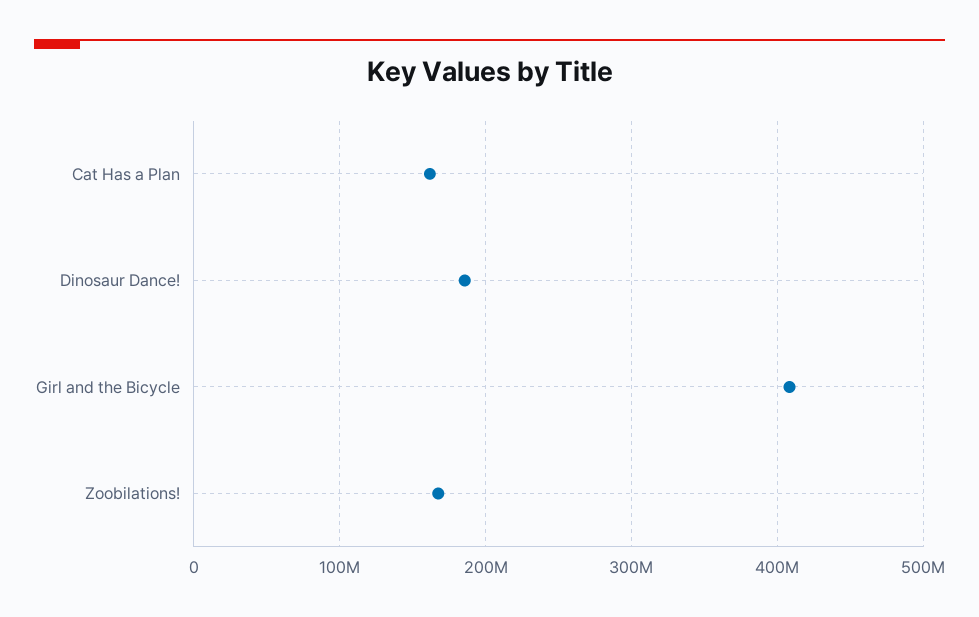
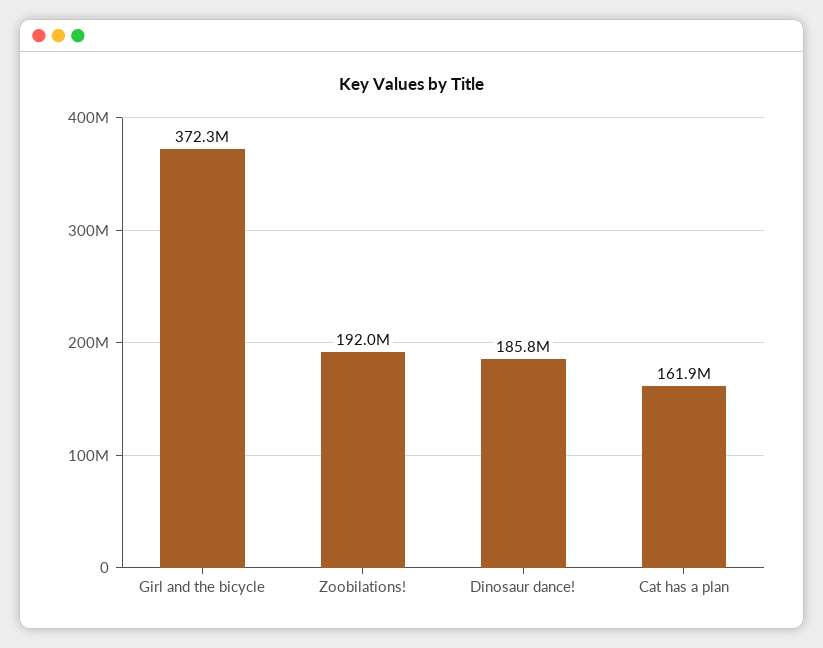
Girl and the Bicycle: 410000000 -> 372300000
Zoobilations!: 170000000 -> 192000000

